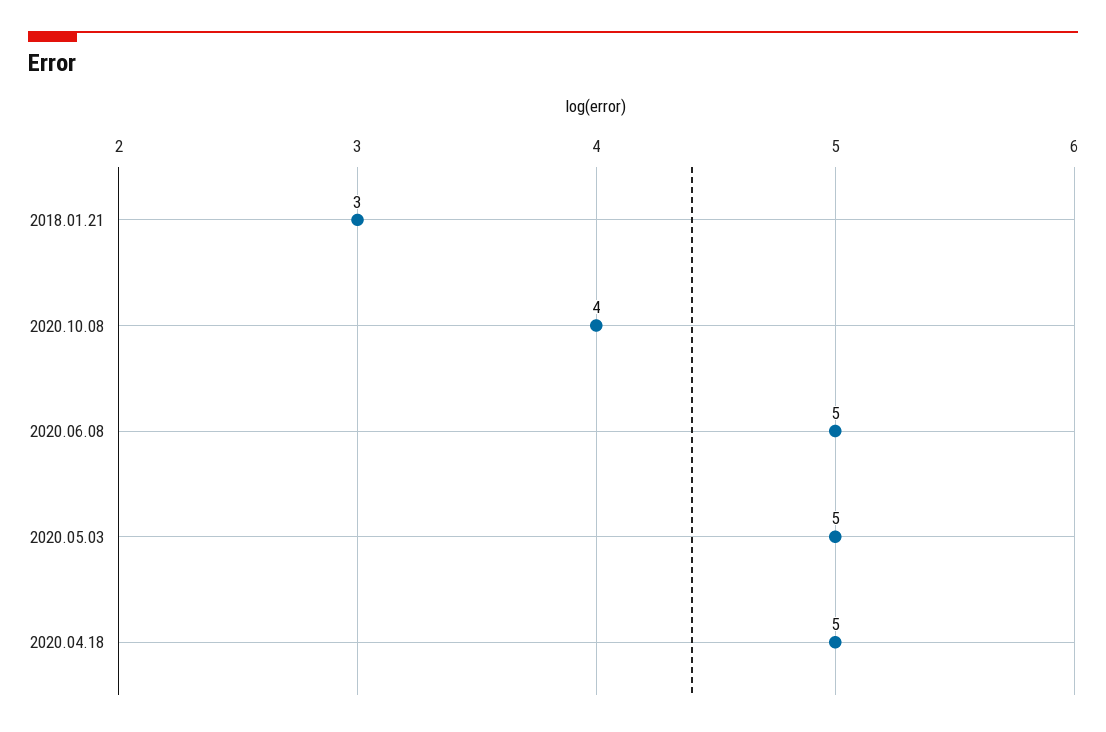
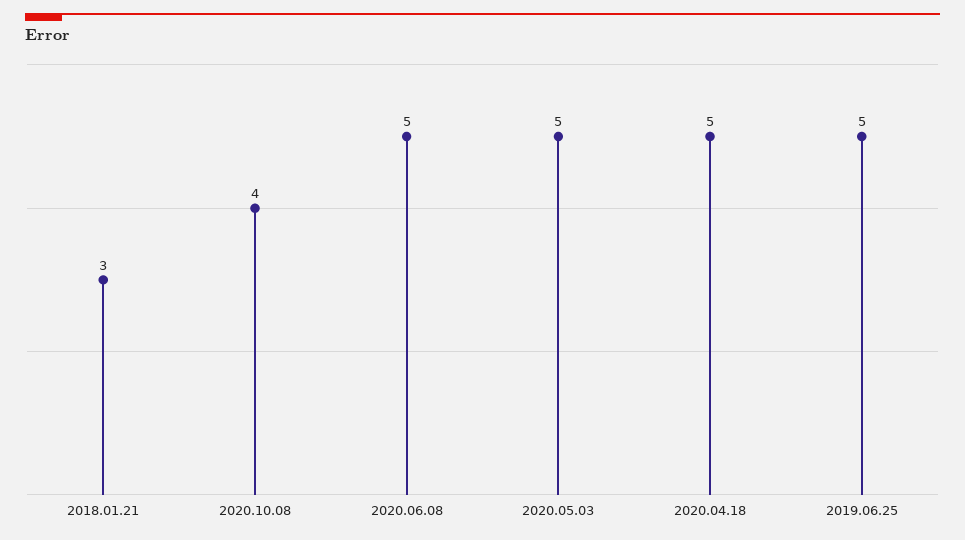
2019.06.25: none -> 5

